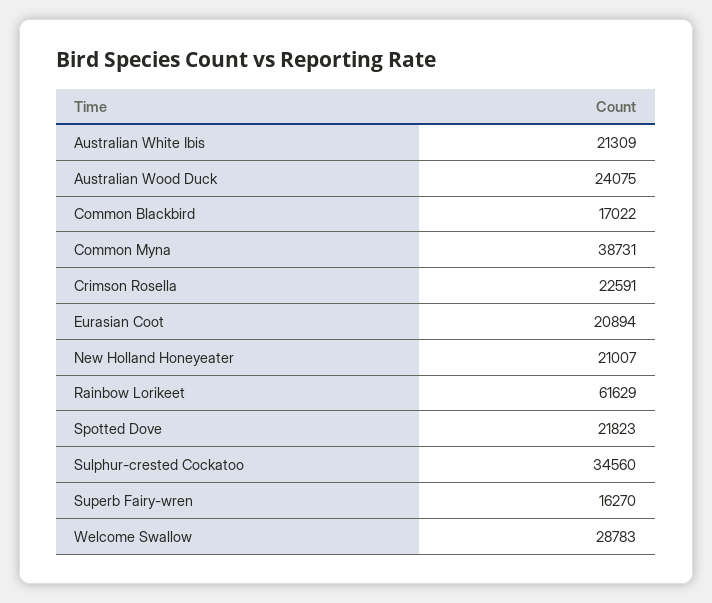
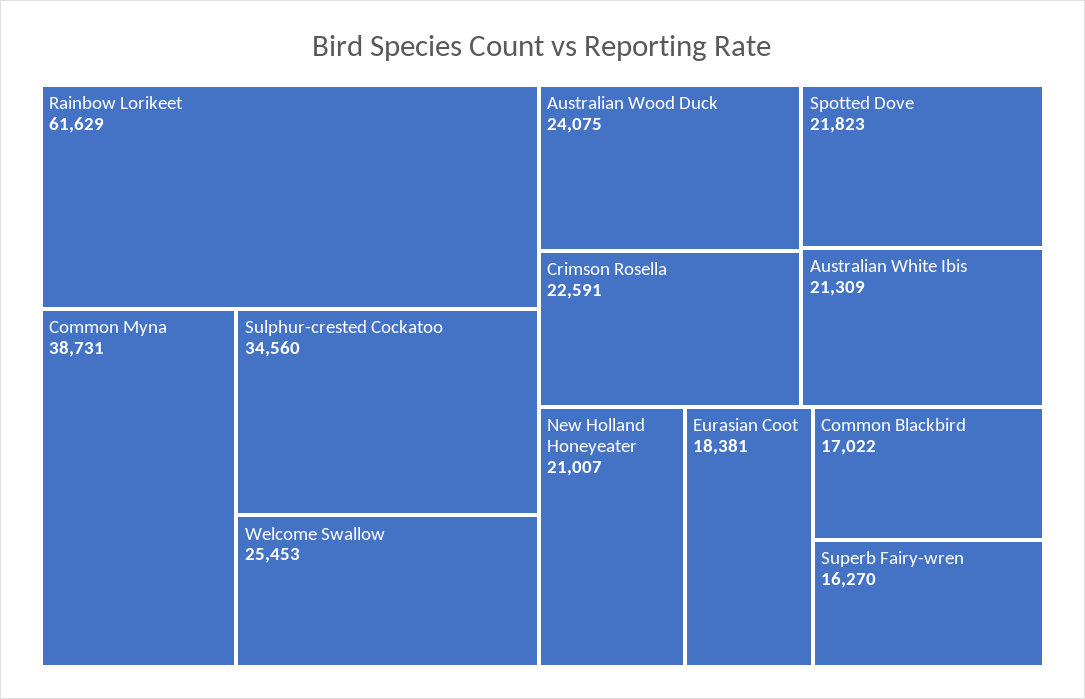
Eurasian Coot: 20894 -> 18381
Welcome Swallow: 28783 -> 25453

